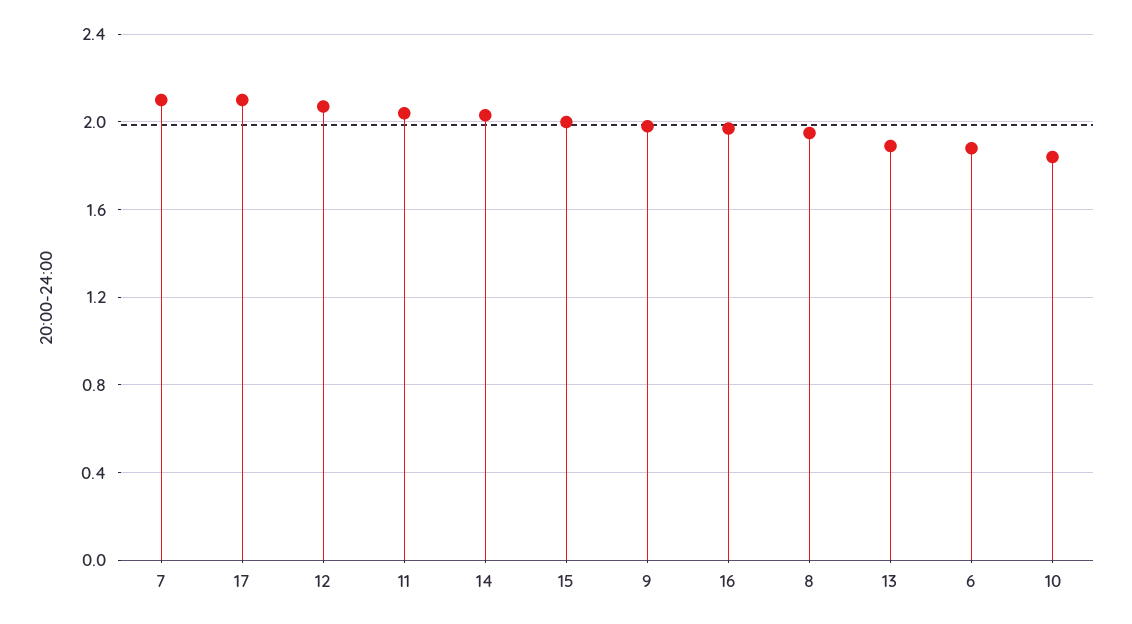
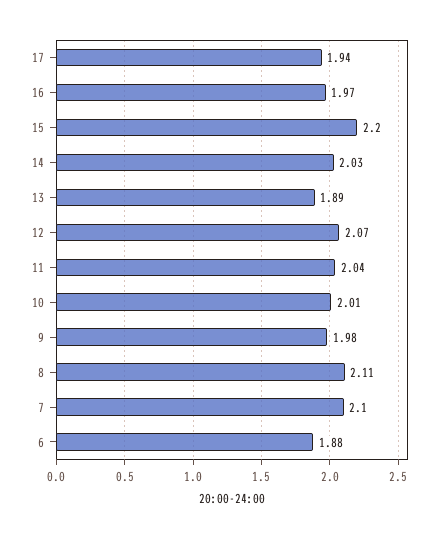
17: 2.1 -> 1.94
15: 2 -> 2.2
8: 1.95 -> 2.11
10: 1.85 -> 2.01

